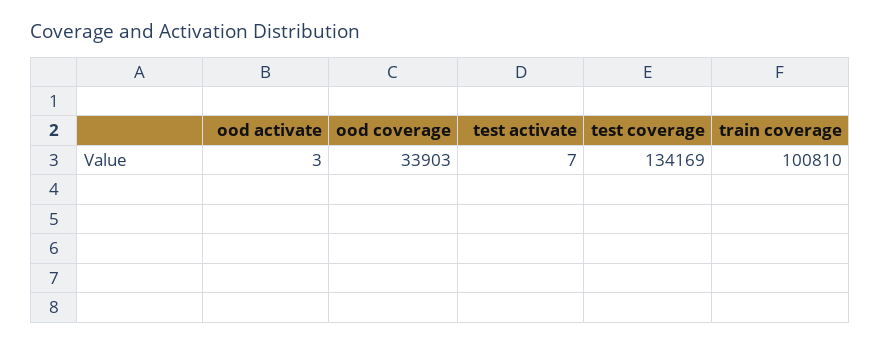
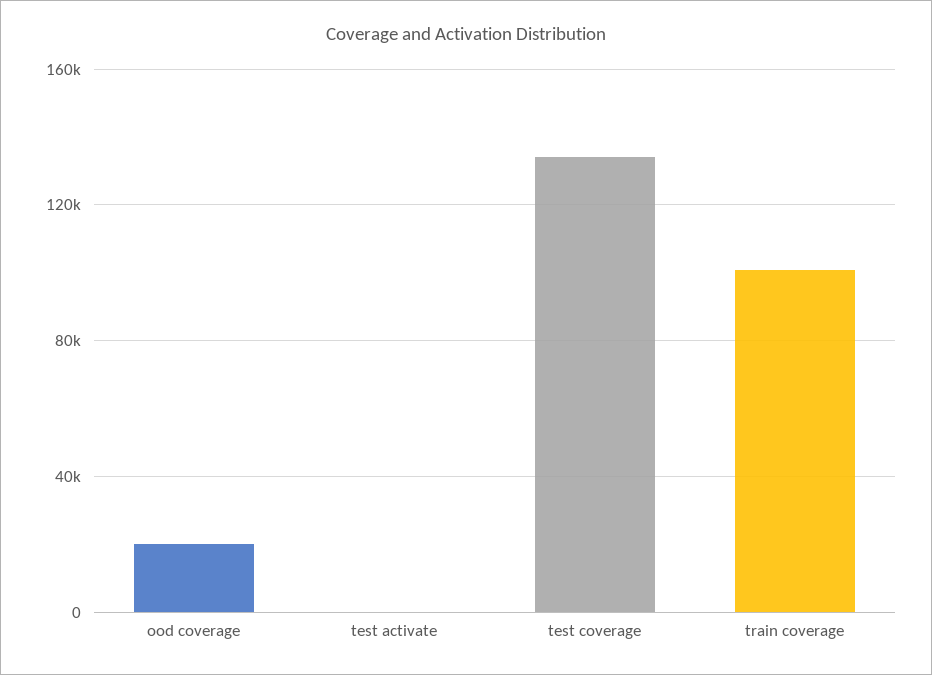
ood activate: 3 -> none
ood coverage: 33903 -> 20000

